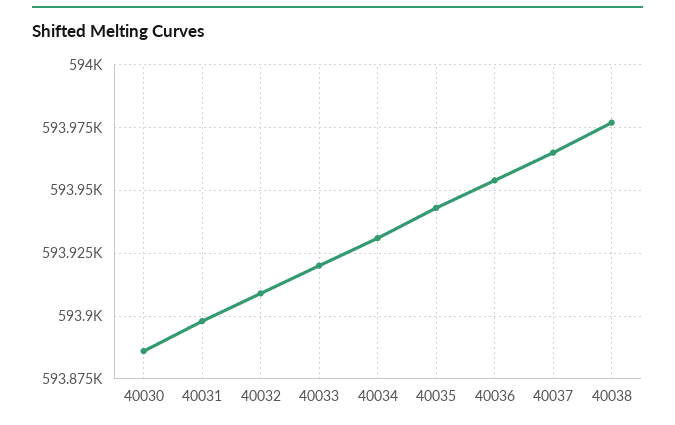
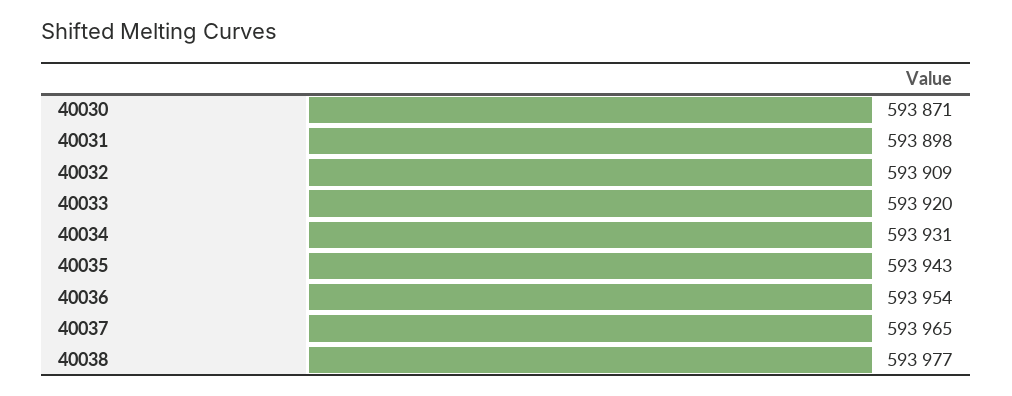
40030: 593885 -> 593871

